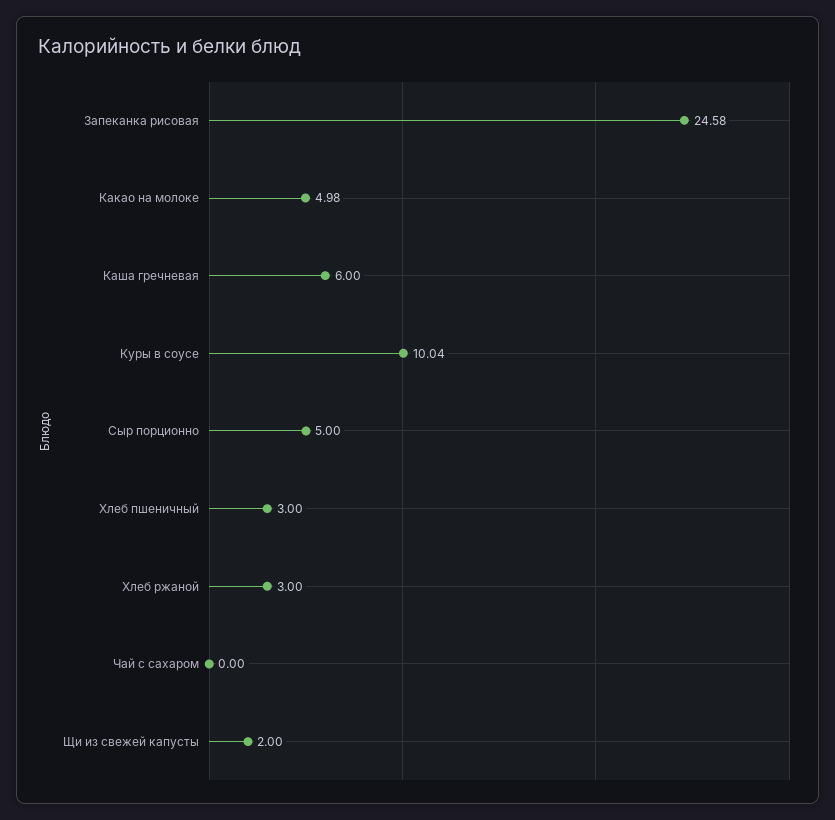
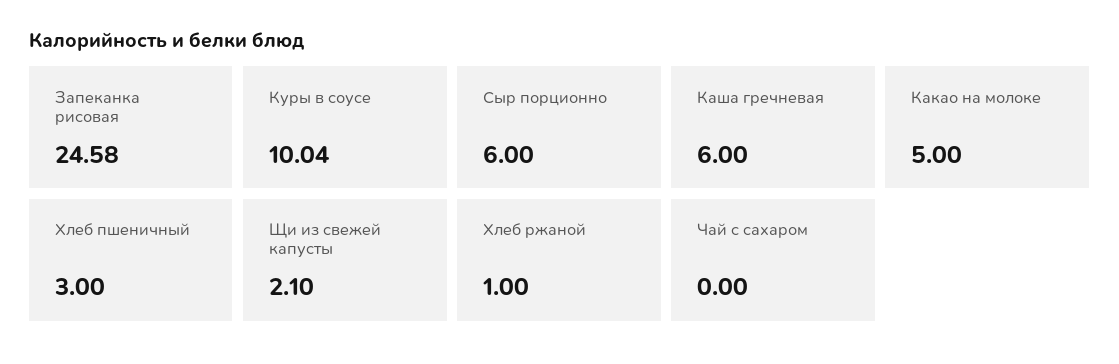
Какао на молоке: 4.98 -> 5
Сыр порционно: 5 -> 6
Хлеб ржаной: 3 -> 1
Щи из свежей капусты: 2 -> 2.1

